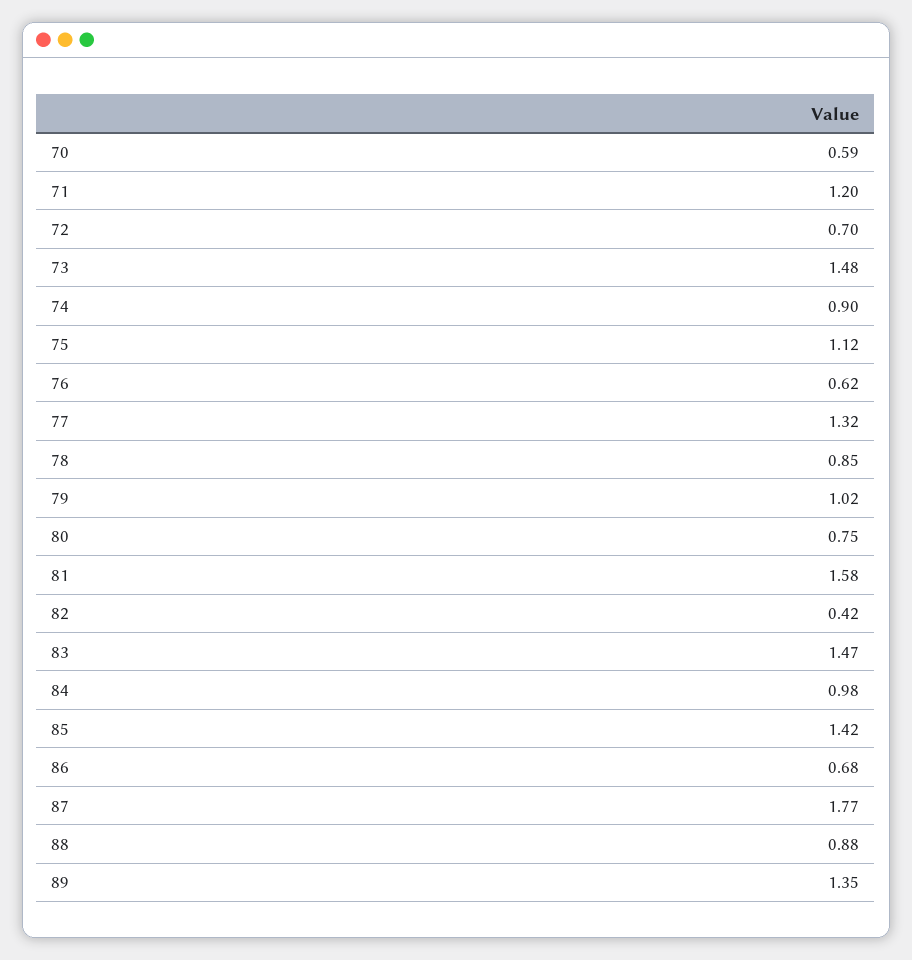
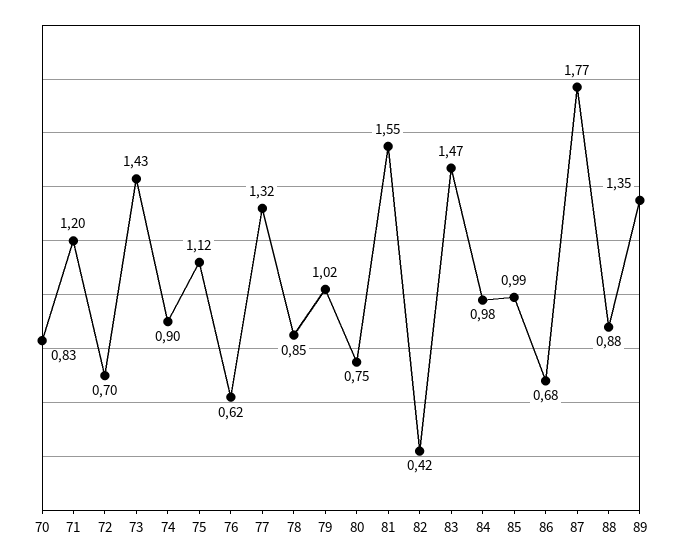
70: 0.59 -> 0.83
73: 1.48 -> 1.43
81: 1.58 -> 1.55
85: 1.42 -> 0.99

